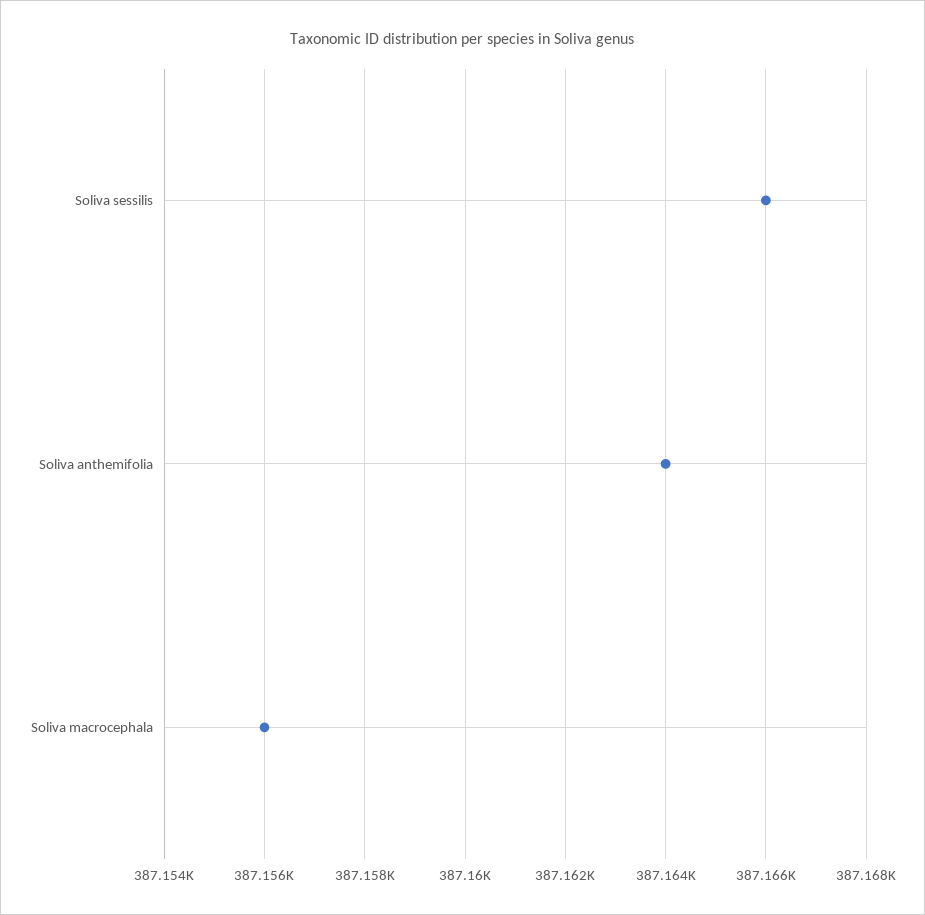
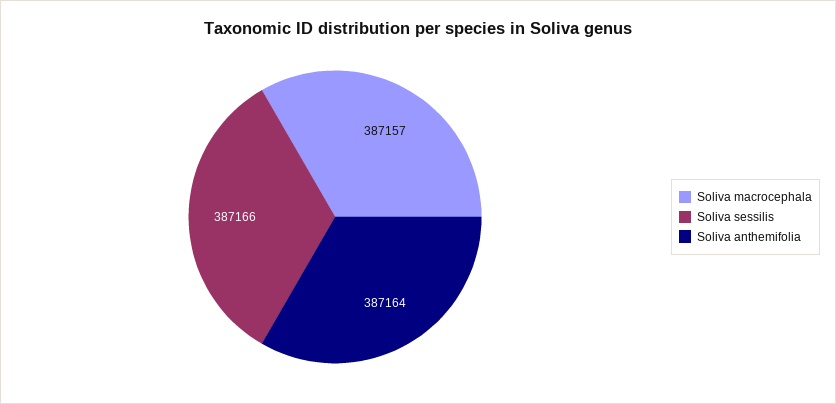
Soliva macrocephala: 387156 -> 387157

